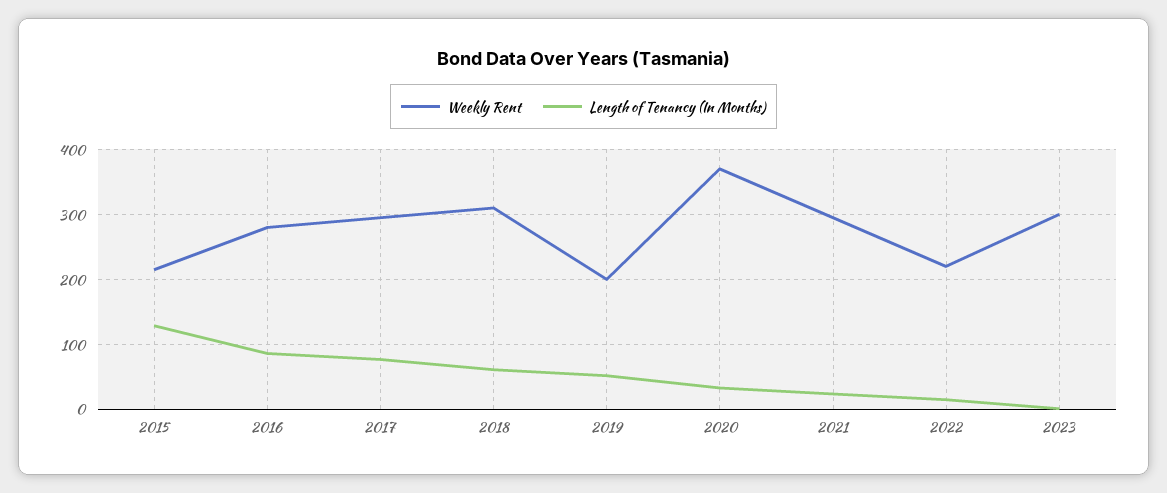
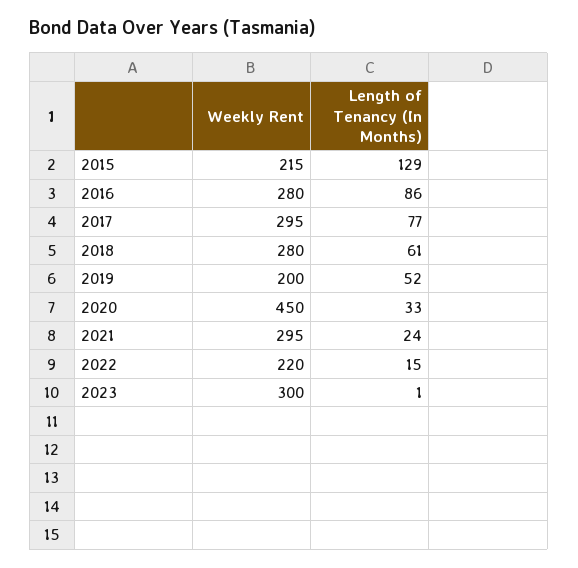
Weekly Rent, 2018: 310 -> 280
Weekly Rent, 2020: 370 -> 450

